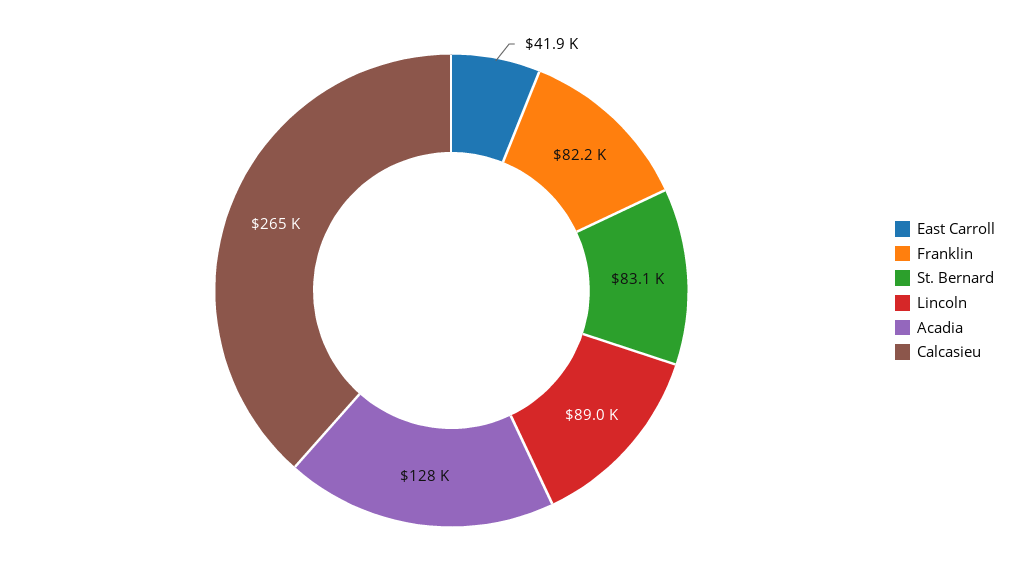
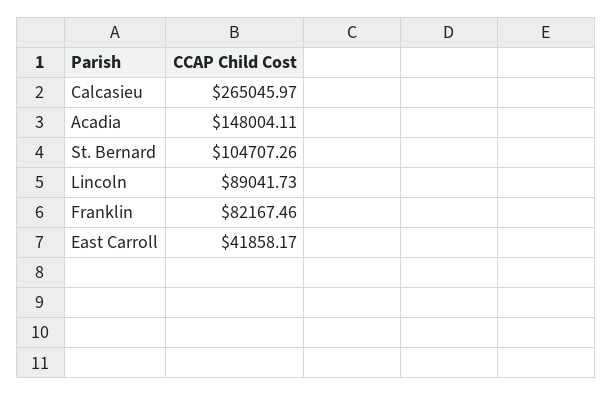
St. Bernard: 83100 -> 104707.26
Acadia: 128000 -> 148004.11

